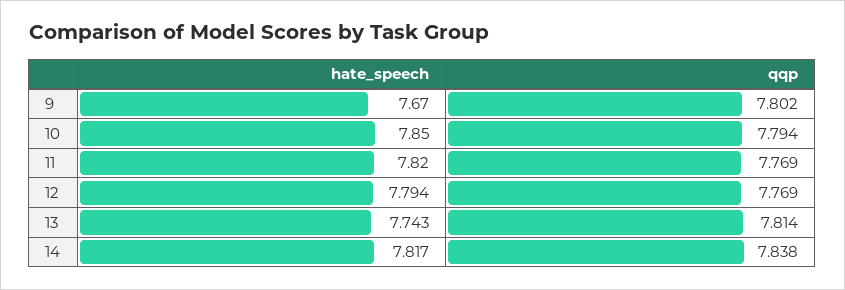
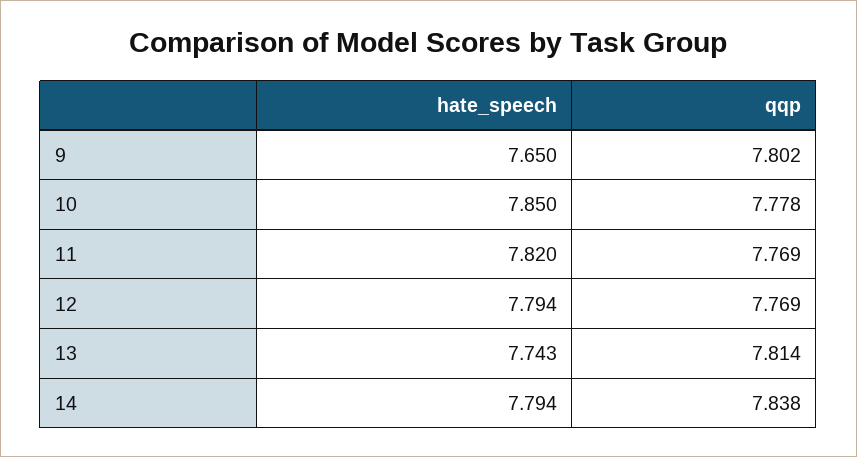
hate_speech, 9: 7.67 -> 7.65
qqp, 10: 7.794 -> 7.778
hate_speech, 14: 7.817 -> 7.794

